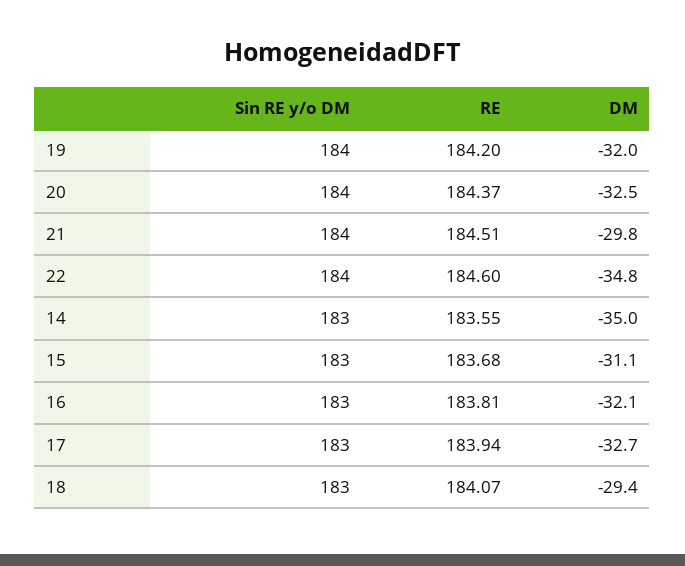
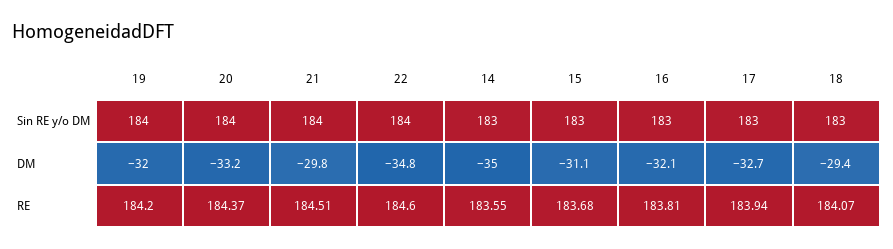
DM, 20: -32.5 -> -33.2

